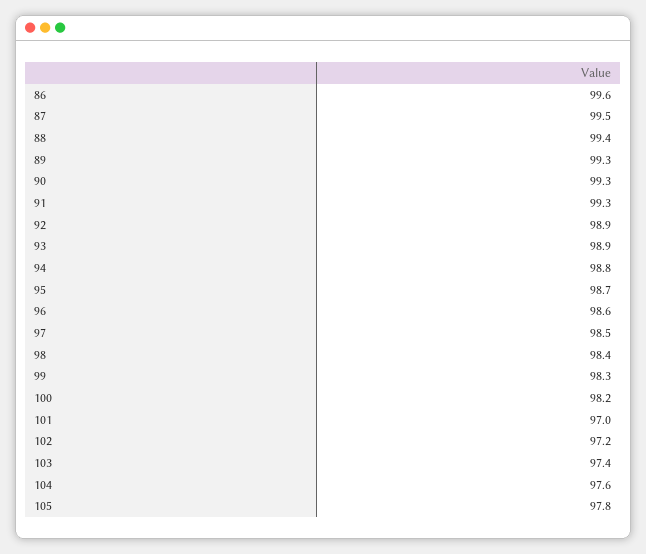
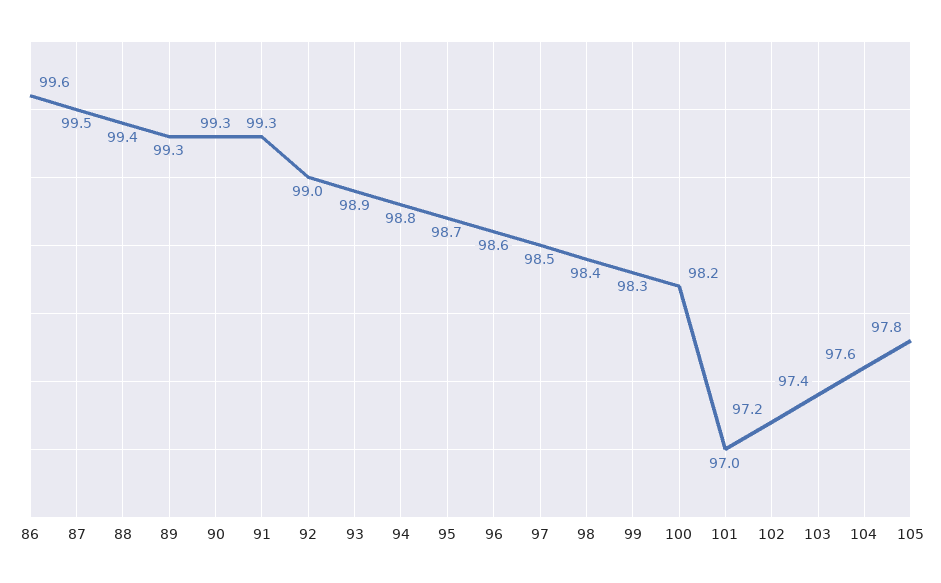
92: 98.9 -> 99

